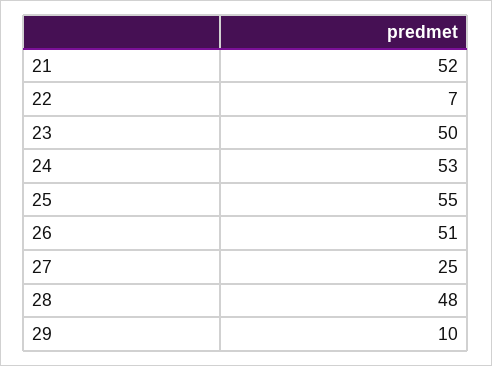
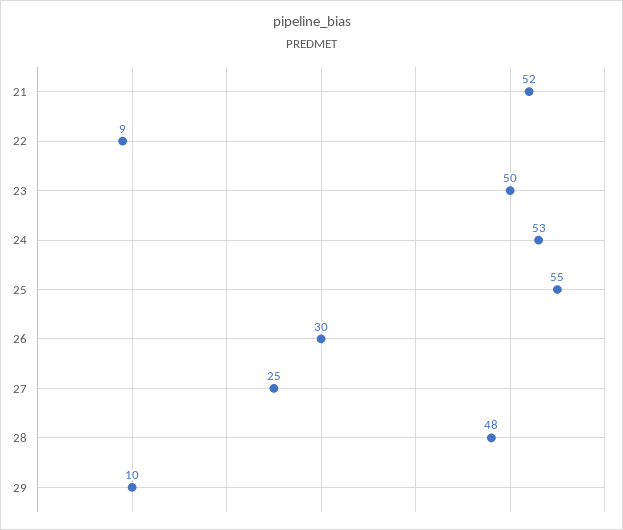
22: 7 -> 9
26: 51 -> 30

